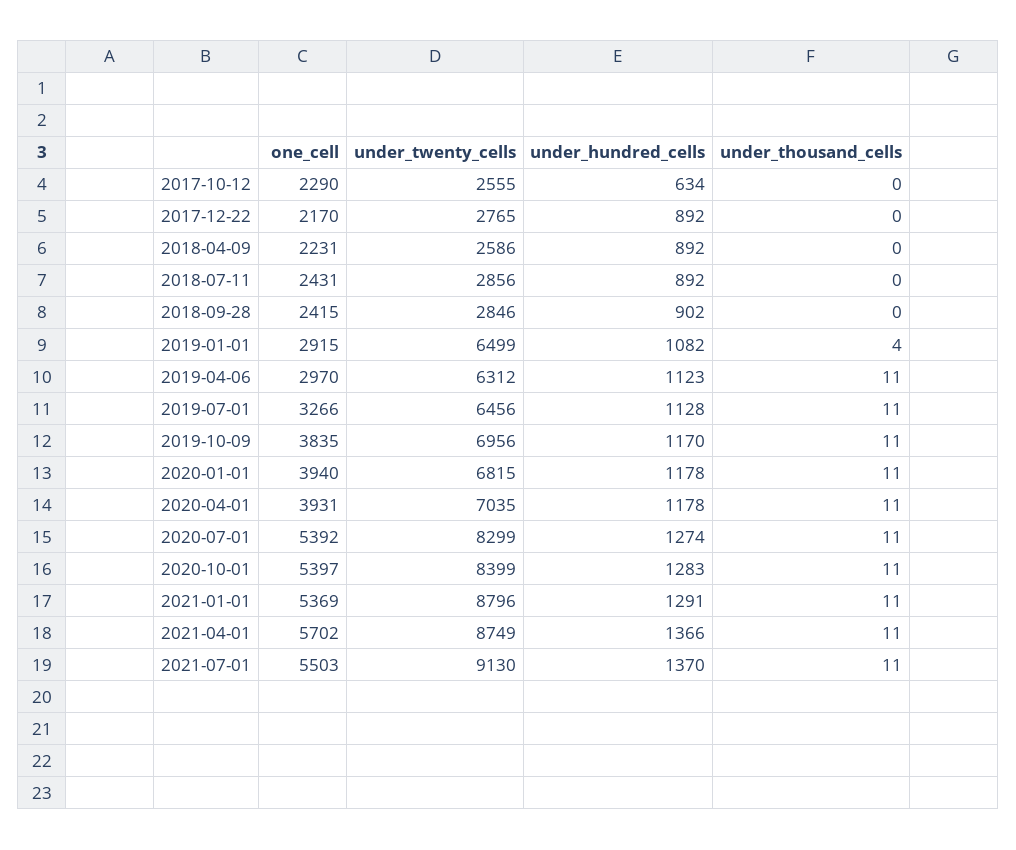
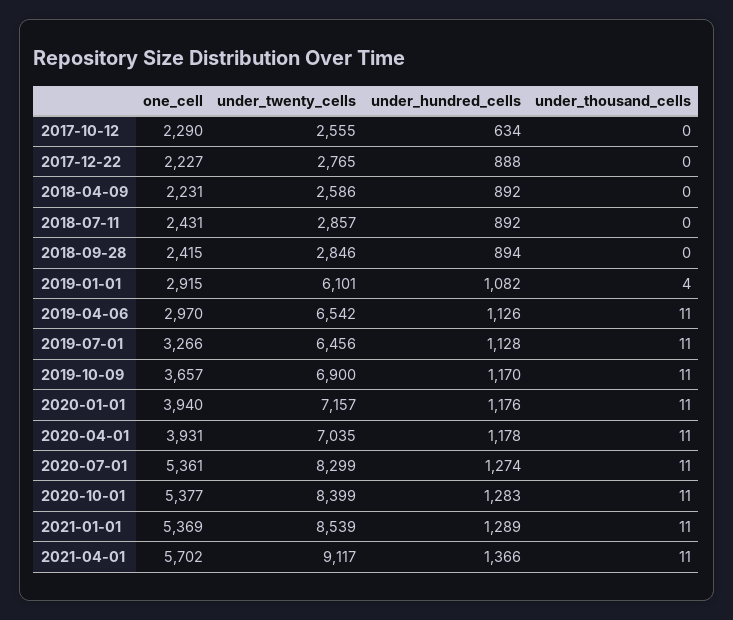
one_cell, 2017-12-22: 2170 -> 2227
under_hundred_cells, 2017-12-22: 892 -> 888
under_twenty_cells, 2018-07-11: 2856 -> 2857
under_hundred_cells, 2018-09-28: 902 -> 894
under_twenty_cells, 2019-01-01: 6499 -> 6101
under_twenty_cells, 2019-04-06: 6312 -> 6542
under_hundred_cells, 2019-04-06: 1123 -> 1126
one_cell, 2019-10-09: 3835 -> 3657
under_twenty_cells, 2019-10-09: 6956 -> 6900
under_twenty_cells, 2020-01-01: 6815 -> 7157
under_hundred_cells, 2020-01-01: 1178 -> 1176
one_cell, 2020-07-01: 5392 -> 5361
one_cell, 2020-10-01: 5397 -> 5377
under_twenty_cells, 2021-01-01: 8796 -> 8539
under_hundred_cells, 2021-01-01: 1291 -> 1289
under_twenty_cells, 2021-04-01: 8749 -> 9117
one_cell, 2021-07-01: 5503 -> none
under_twenty_cells, 2021-07-01: 9130 -> none
under_hundred_cells, 2021-07-01: 1370 -> none
under_thousand_cells, 2021-07-01: 11 -> none

